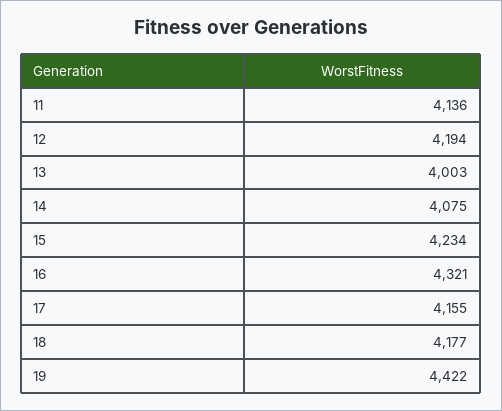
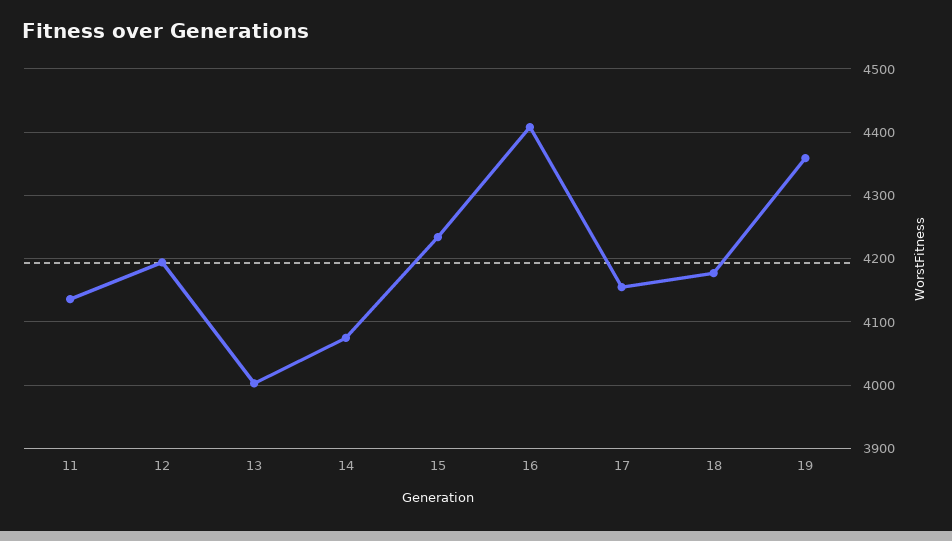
16: 4321 -> 4410
19: 4422 -> 4360

